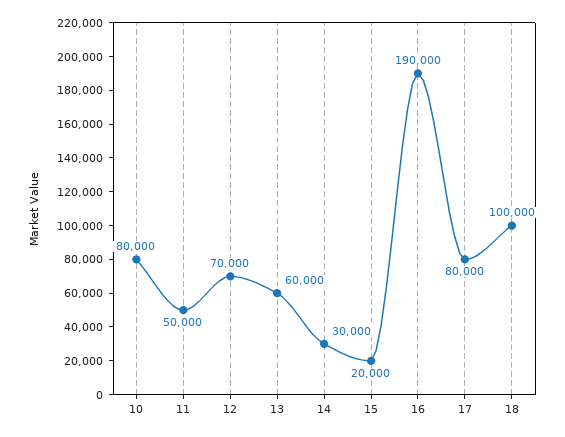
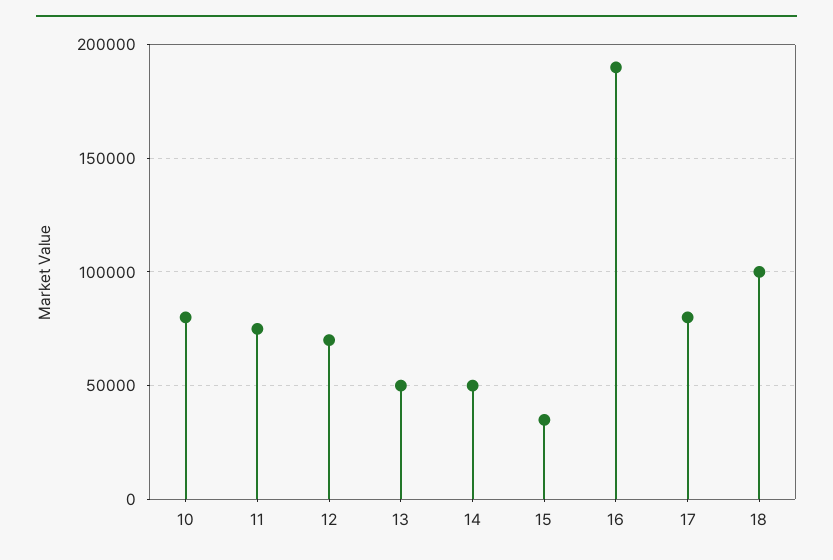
11: 50000 -> 75000
13: 60000 -> 50000
14: 30000 -> 50000
15: 20000 -> 35000

